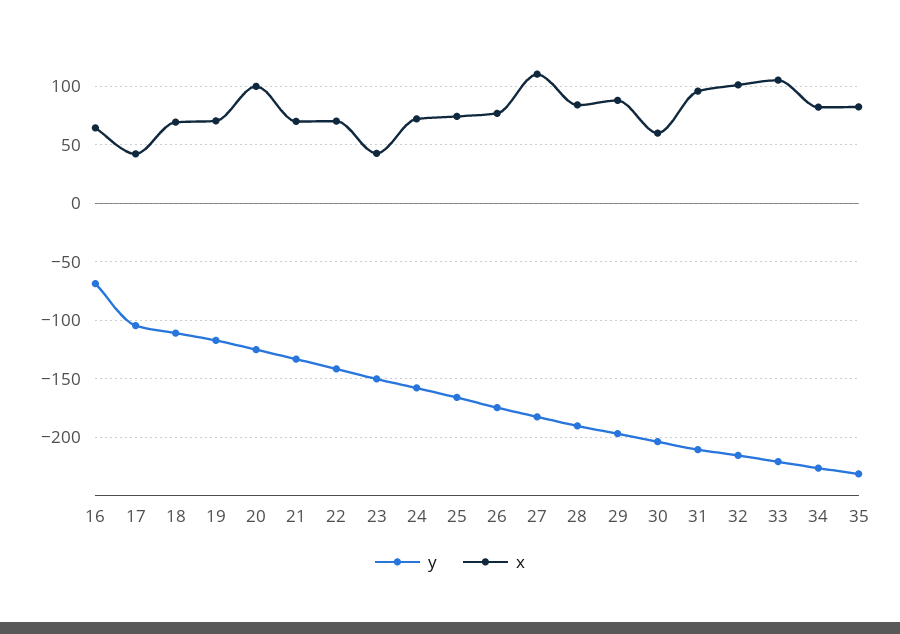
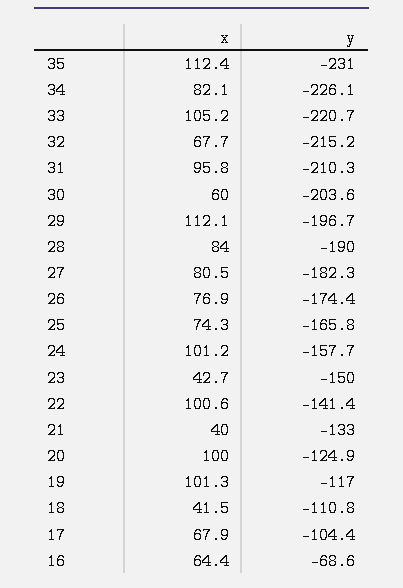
x, 17: 40 -> 67.9
x, 18: 70 -> 41.5
x, 19: 70 -> 101.3
x, 21: 70 -> 40
x, 22: 70 -> 100.6
x, 24: 70 -> 101.2
x, 27: 110 -> 80.5
x, 29: 90 -> 112.1
x, 32: 100 -> 67.7
x, 35: 80 -> 112.4

